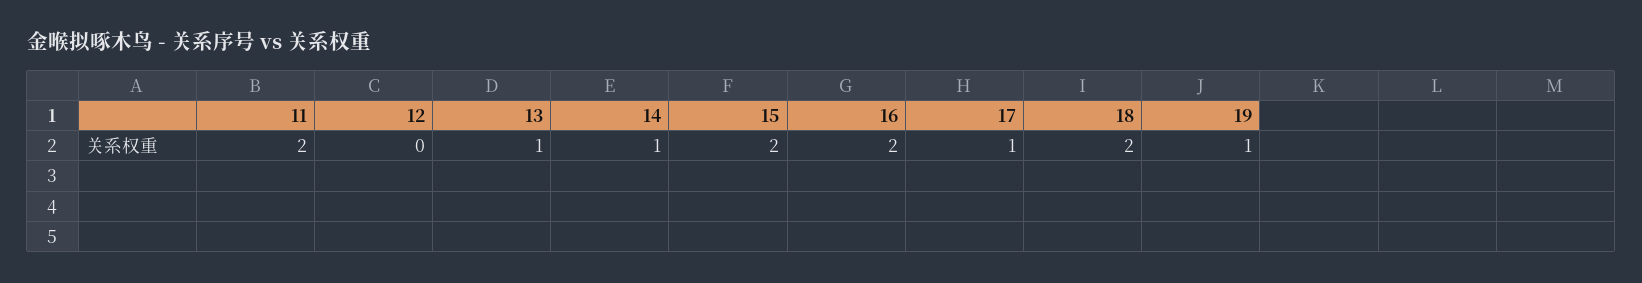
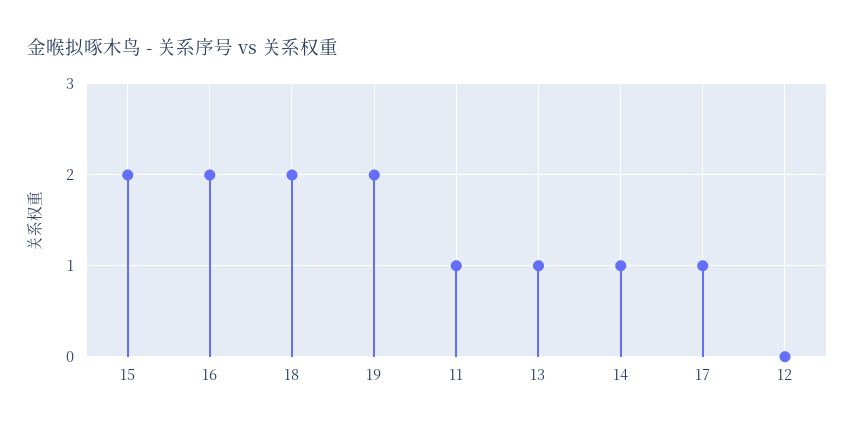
11: 2 -> 1
19: 1 -> 2

